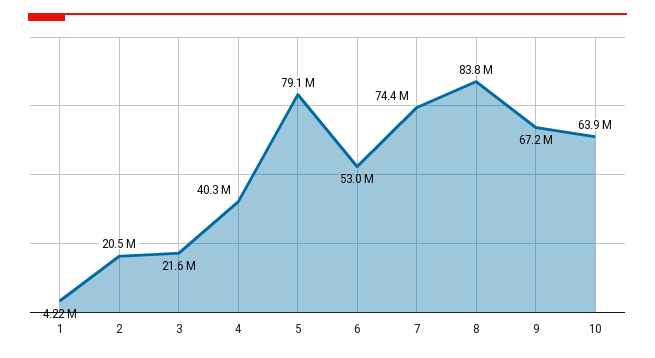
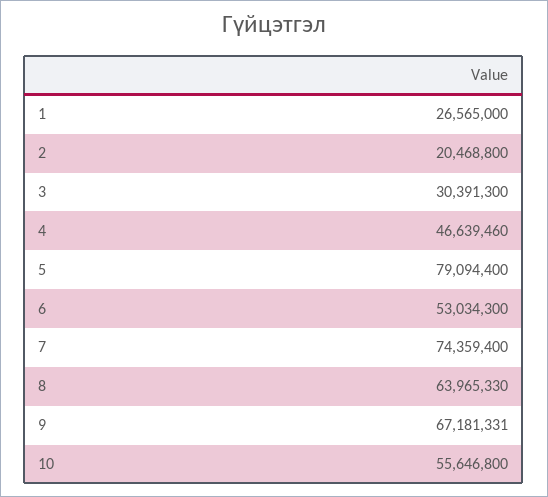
1: 4220000 -> 26565000
3: 21600000 -> 30391300
4: 40300000 -> 46639460
8: 83800000 -> 63965330
10: 63900000 -> 55646800

